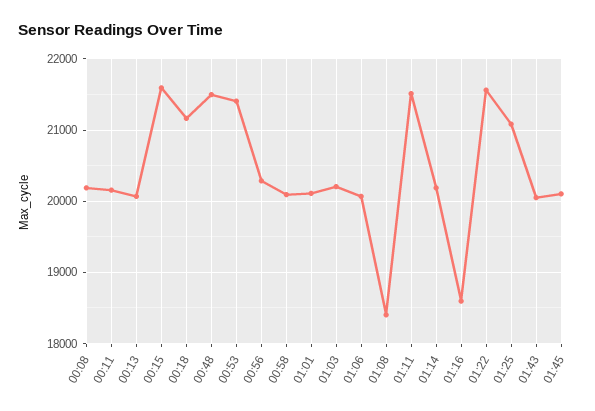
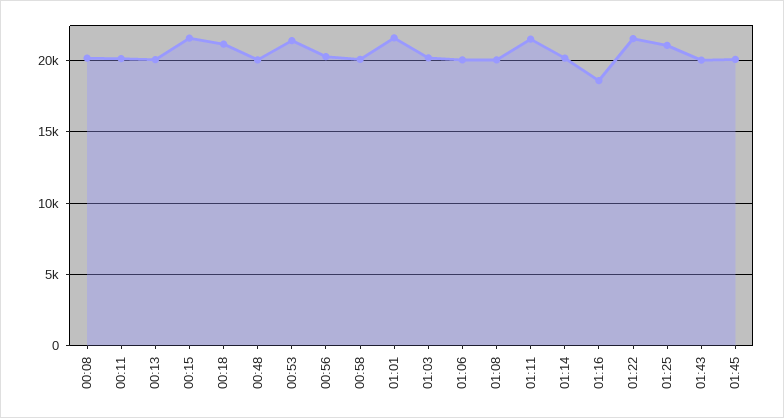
00:48: 21500 -> 20000
01:01: 20100 -> 21500
01:08: 18400 -> 20000

